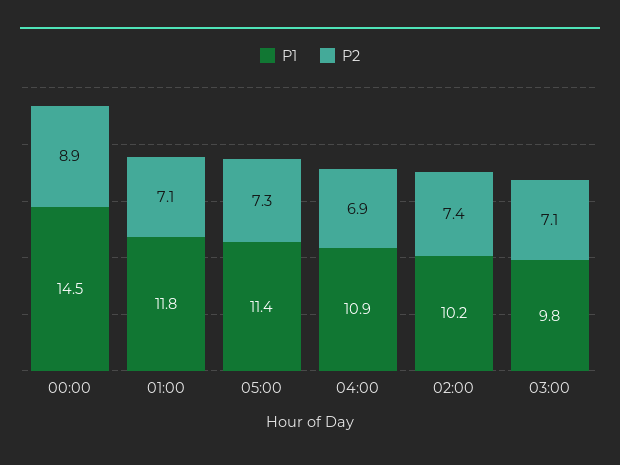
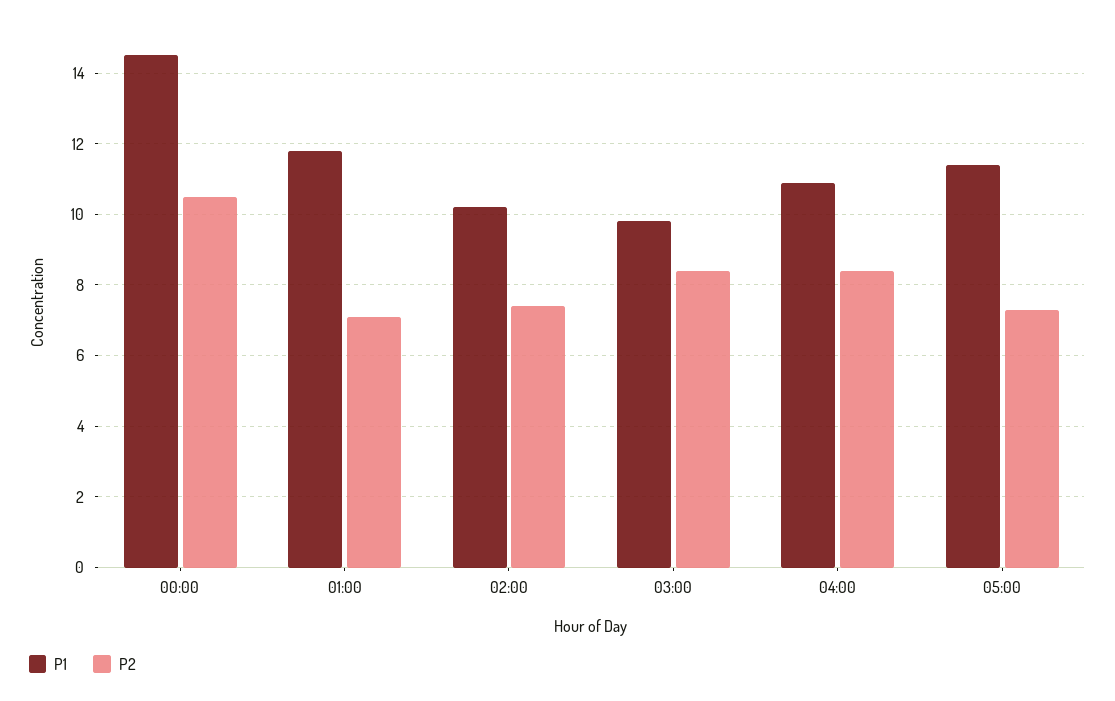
P2, 00:00: 8.9 -> 10.5
P2, 04:00: 6.9 -> 8.5
P2, 03:00: 7.1 -> 8.5

